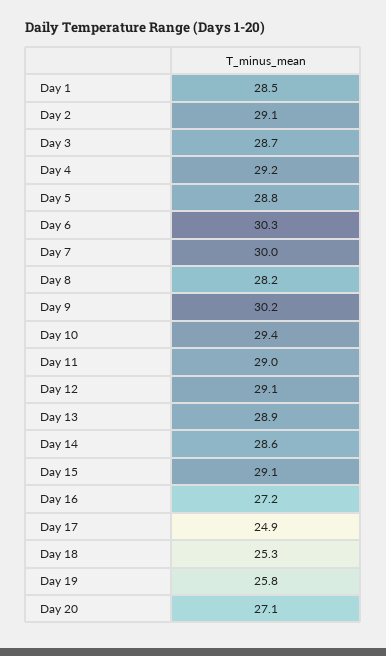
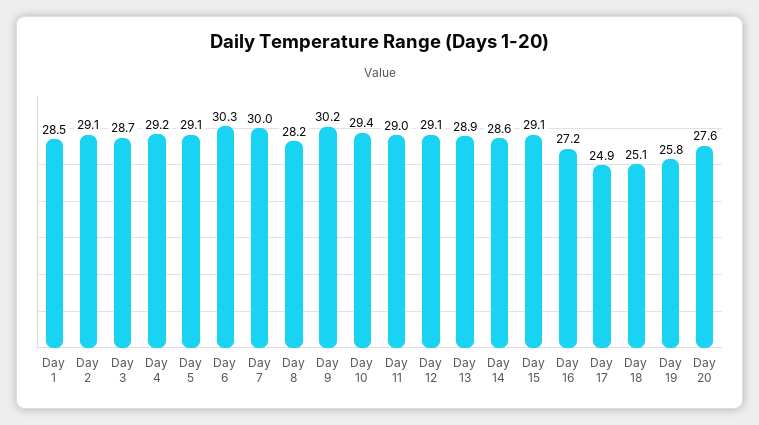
Day 5: 28.8 -> 29.1
Day 18: 25.3 -> 25.1
Day 20: 27.1 -> 27.6

